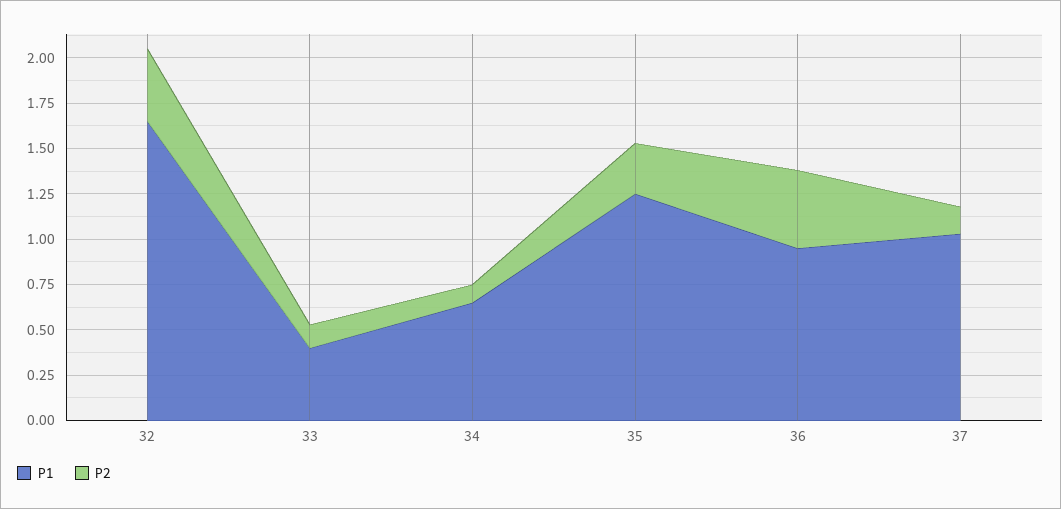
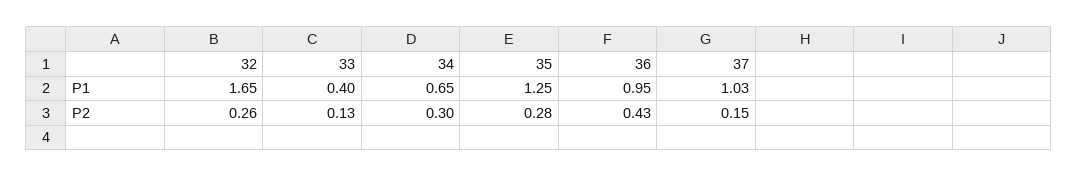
P2, 32: 0.4 -> 0.26
P2, 34: 0.1 -> 0.3

